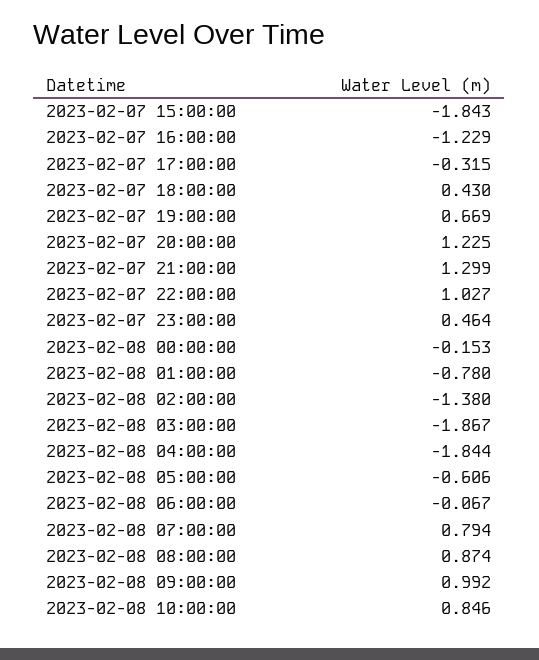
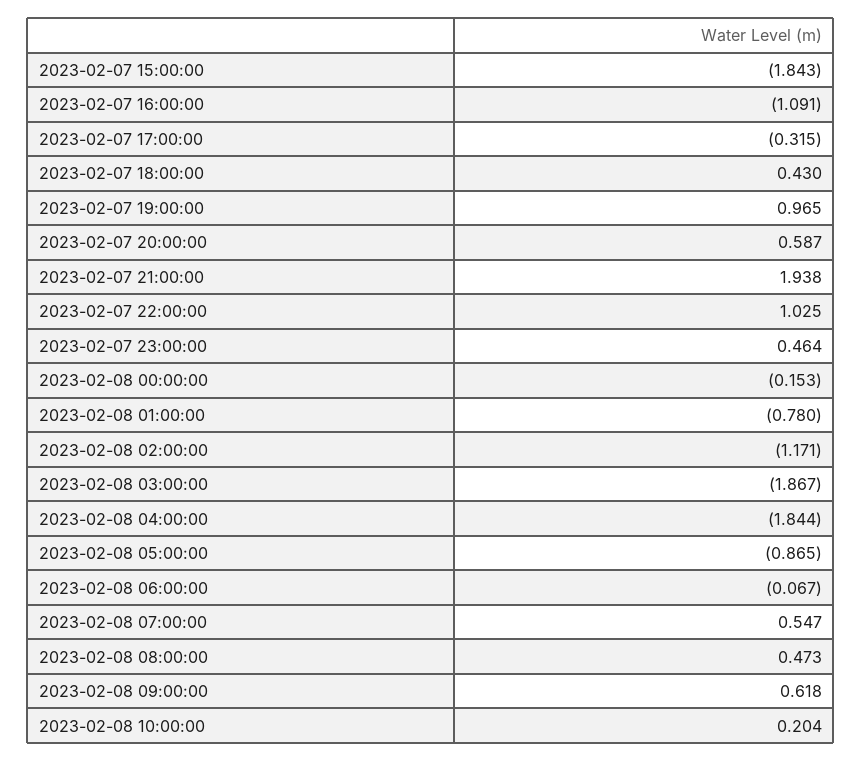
2023-02-07 16:00:00: -1.229 -> -1.091
2023-02-07 19:00:00: 0.669 -> 0.965
2023-02-07 20:00:00: 1.225 -> 0.587
2023-02-07 21:00:00: 1.299 -> 1.938
2023-02-07 22:00:00: 1.027 -> 1.025
2023-02-08 02:00:00: -1.38 -> -1.171
2023-02-08 05:00:00: -0.606 -> -0.865
2023-02-08 07:00:00: 0.794 -> 0.547
2023-02-08 08:00:00: 0.874 -> 0.473
2023-02-08 09:00:00: 0.992 -> 0.618
2023-02-08 10:00:00: 0.846 -> 0.204

